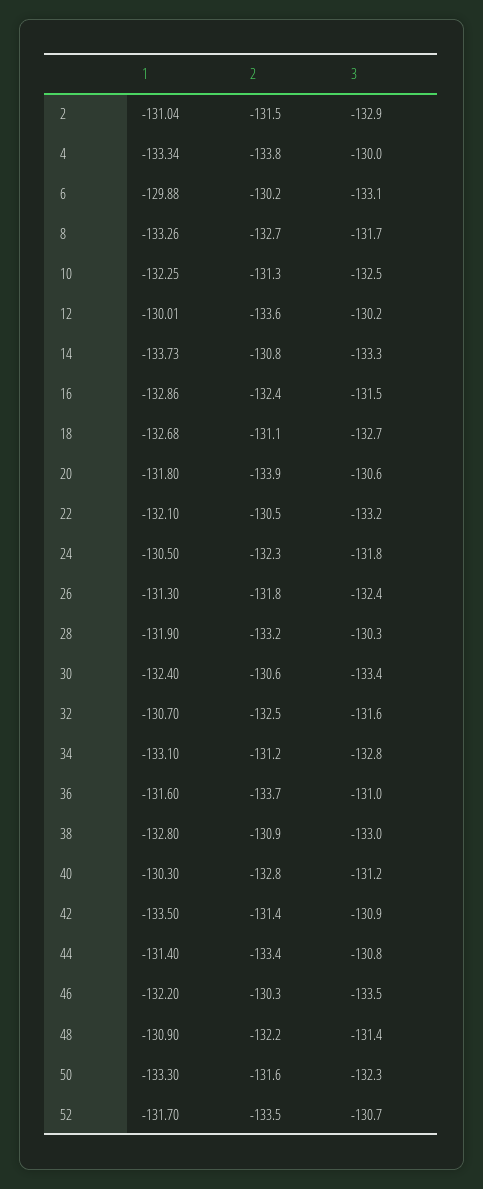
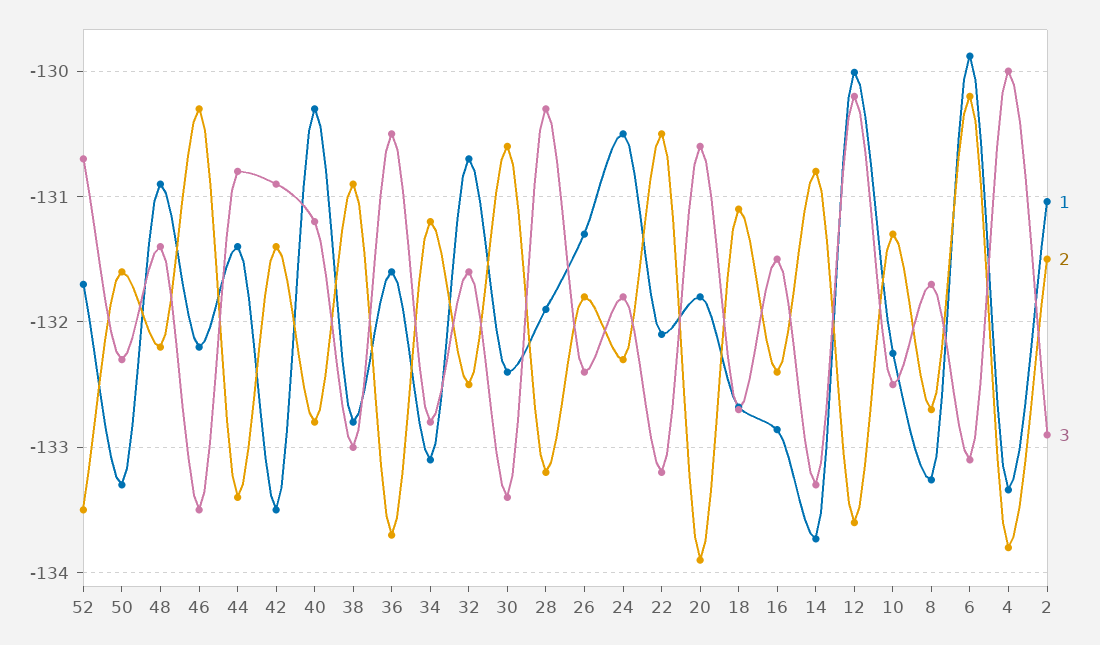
3, 36: -131 -> -130.5

